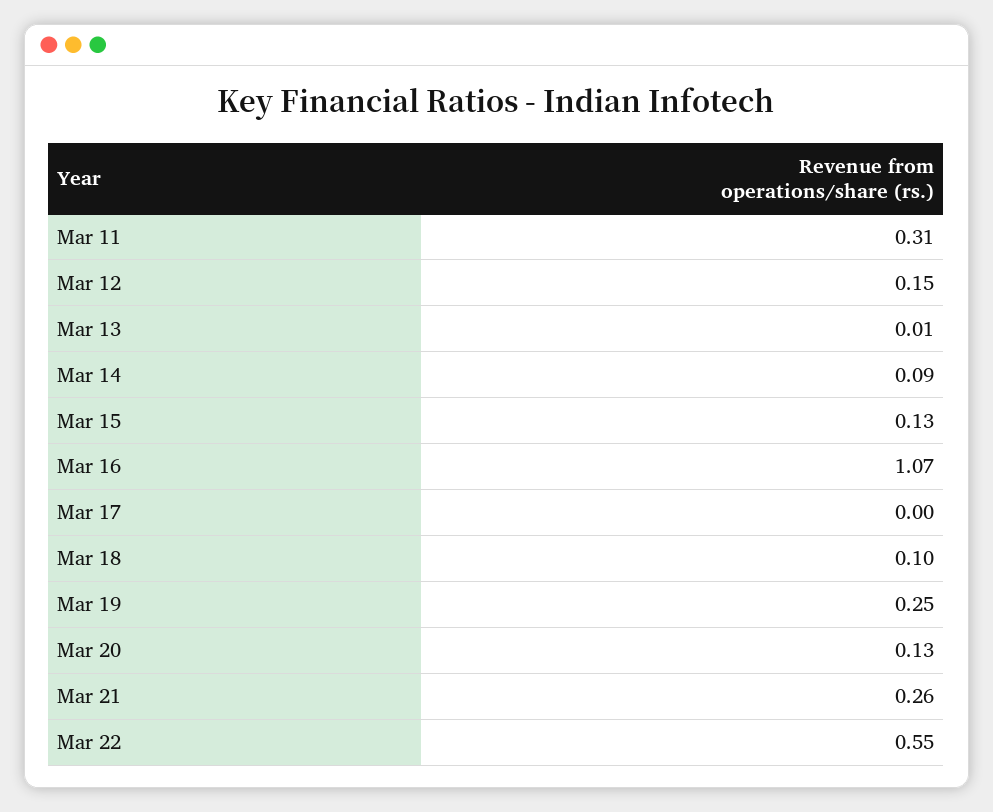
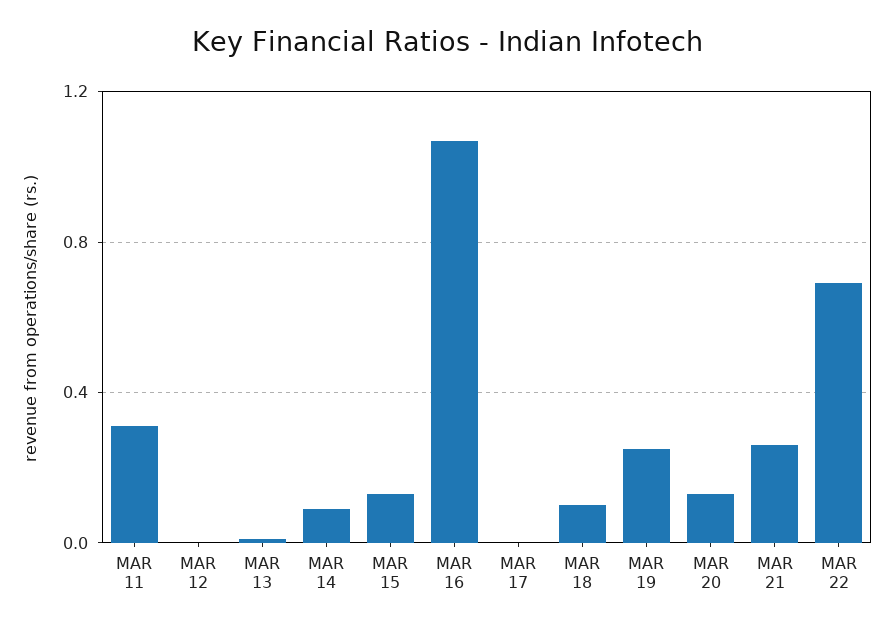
Mar 12: 0.15 -> 0
Mar 22: 0.55 -> 0.7

